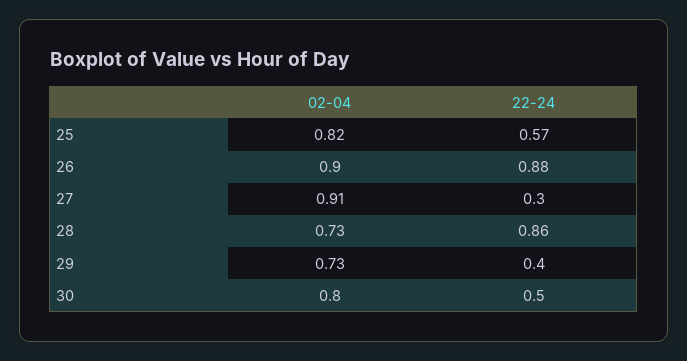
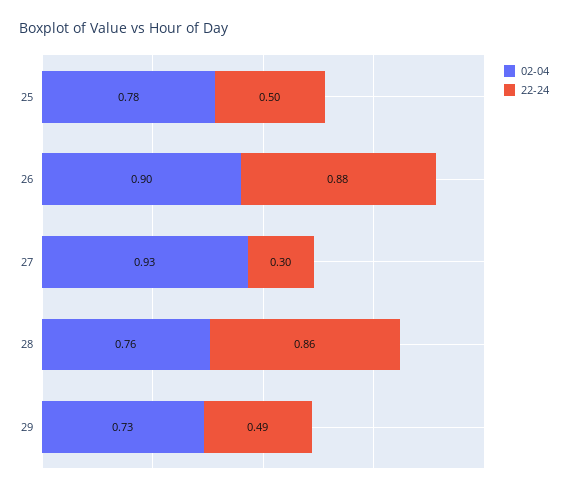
02-04, 25: 0.82 -> 0.78
22-24, 25: 0.57 -> 0.5
02-04, 27: 0.91 -> 0.93
02-04, 28: 0.73 -> 0.76
22-24, 29: 0.4 -> 0.49
02-04, 30: 0.8 -> none
22-24, 30: 0.5 -> none

